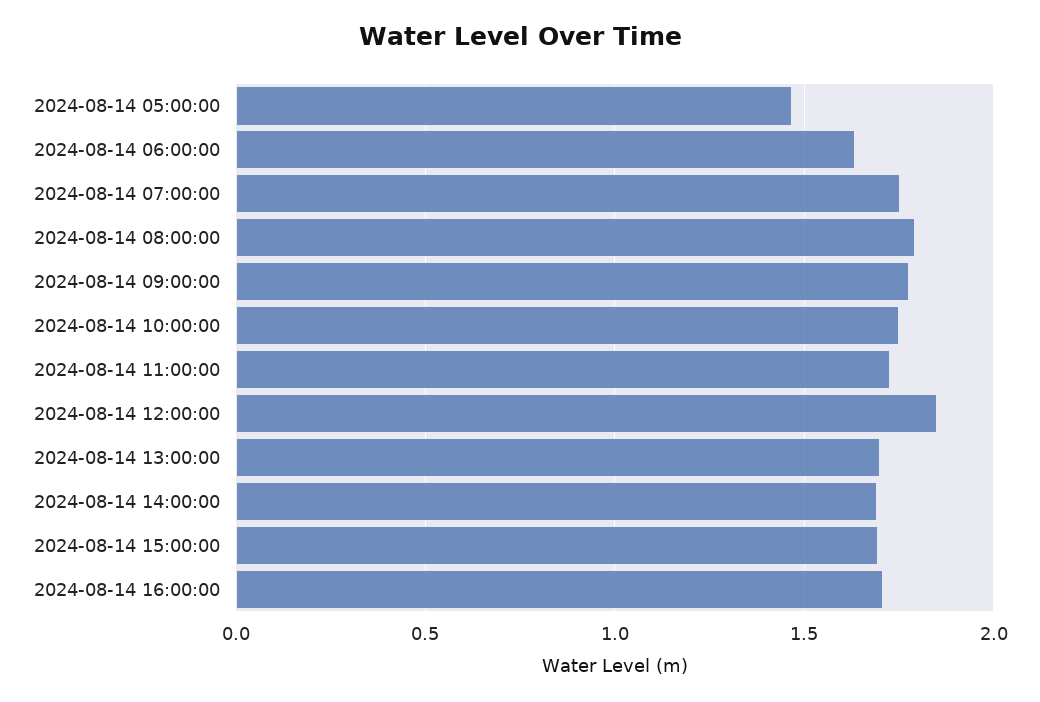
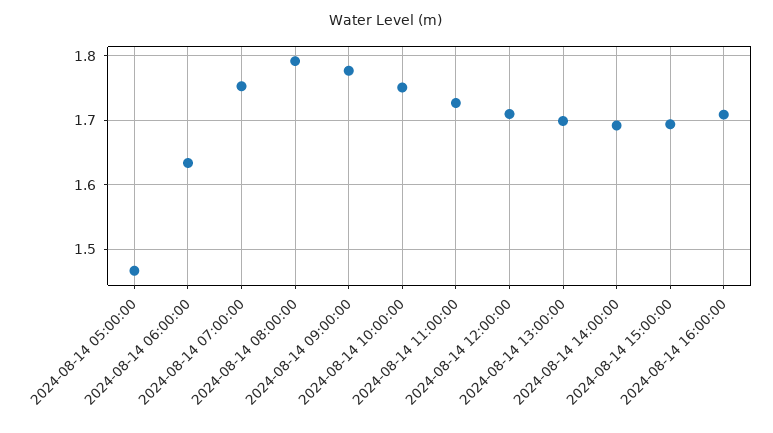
2024-08-14 12:00:00: 1.85 -> 1.71

